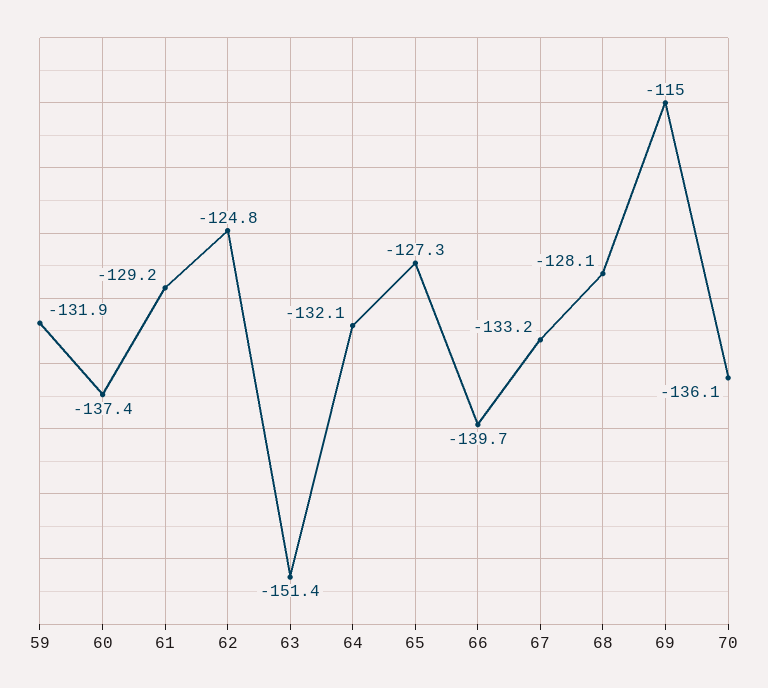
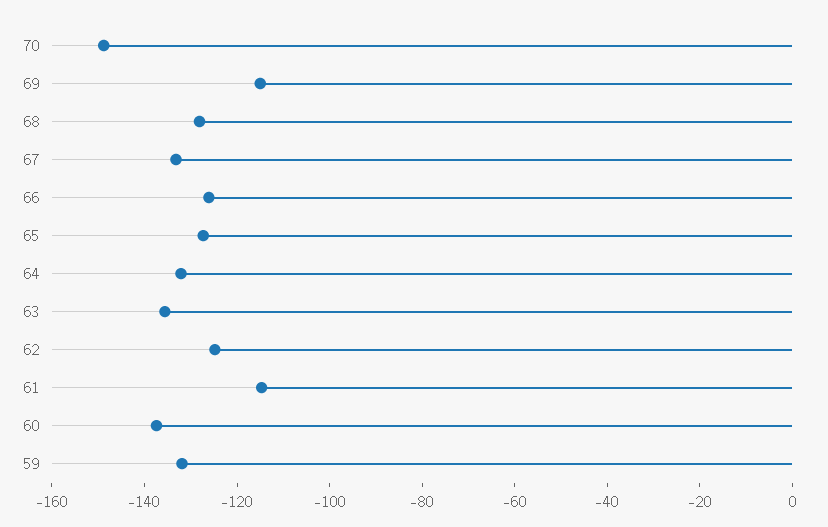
61: -129.2 -> -115
63: -151.4 -> -135
66: -139.7 -> -125
70: -136.1 -> -150

